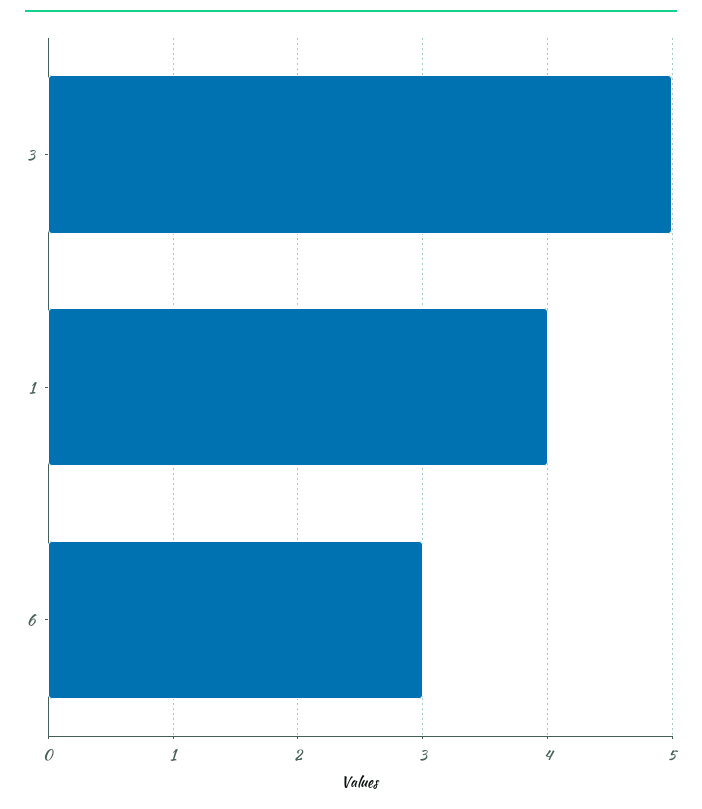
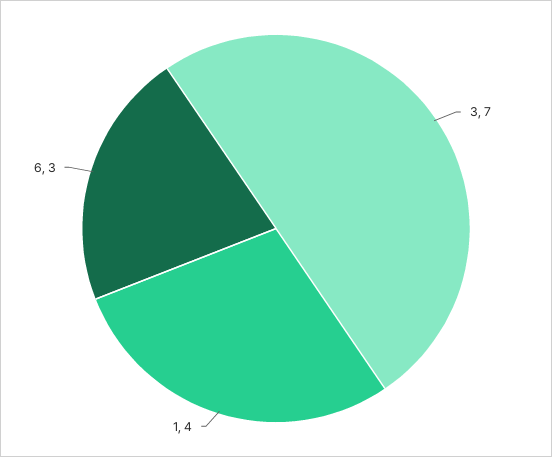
3: 5 -> 7

